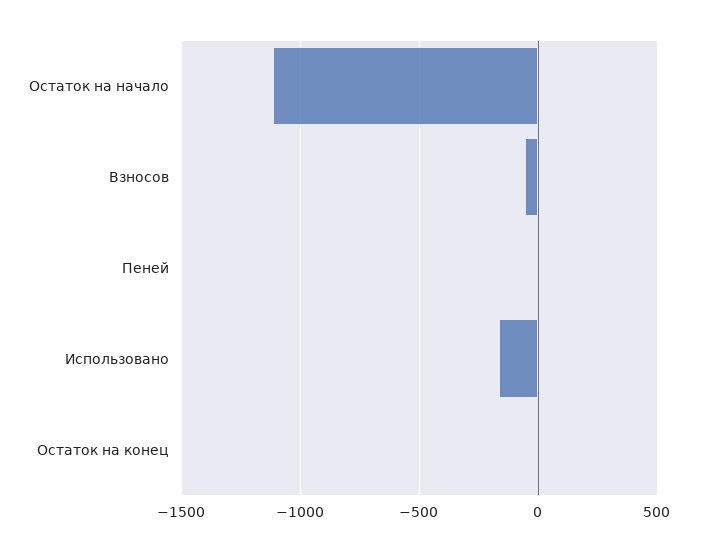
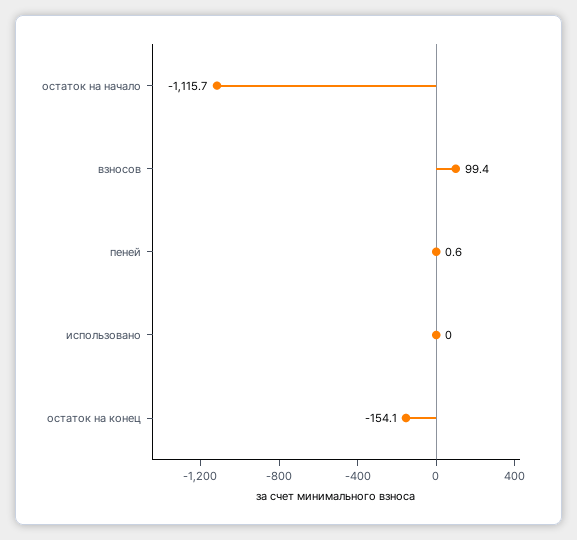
Взносов: -50 -> 99.4
Использовано: -150 -> 0
Остаток на конец: 0 -> -154.1

